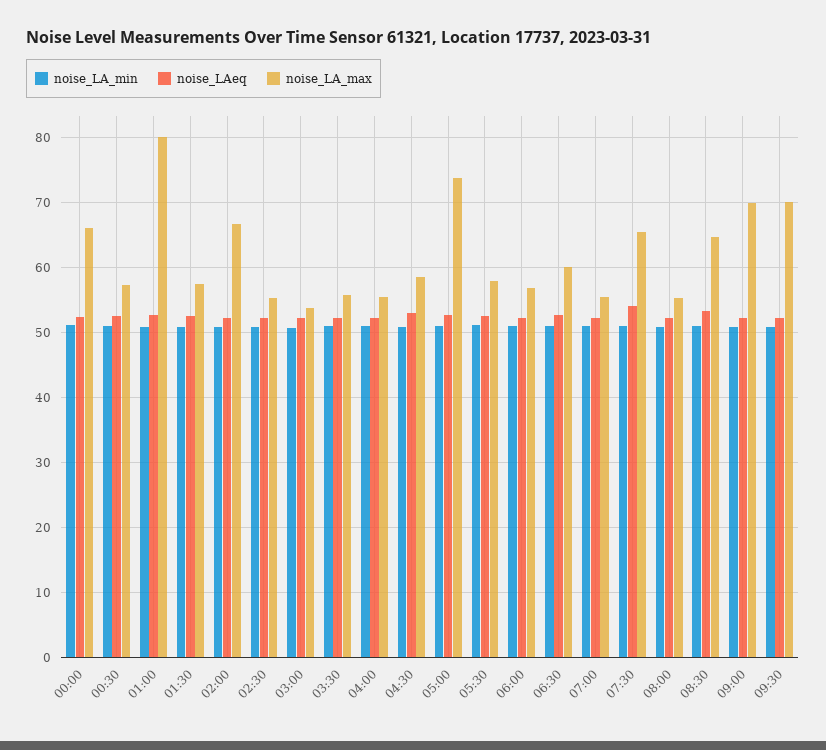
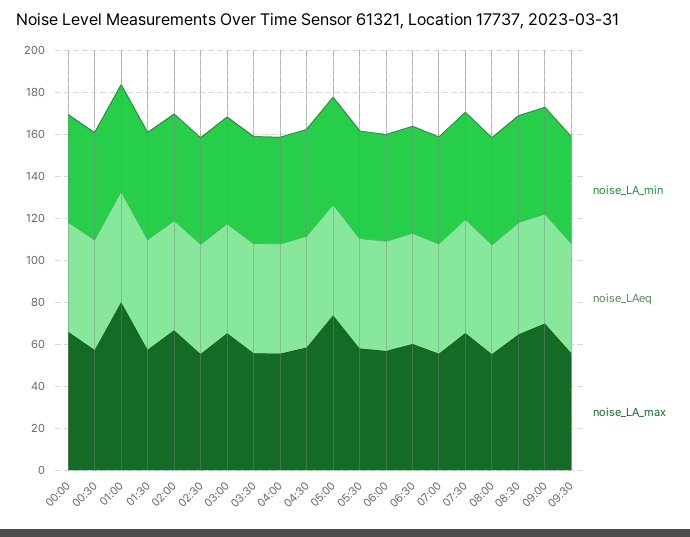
noise_LA_max, 03:00: 54 -> 65
noise_LA_max, 09:30: 70 -> 55

